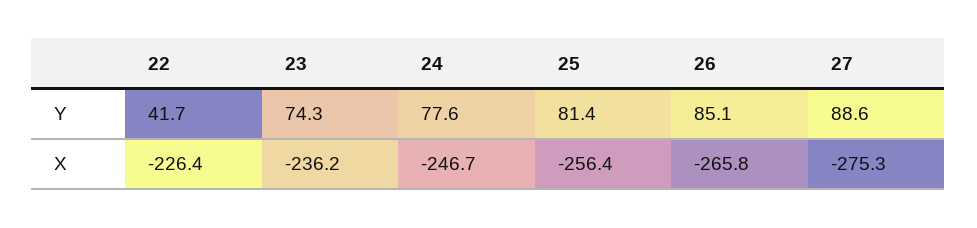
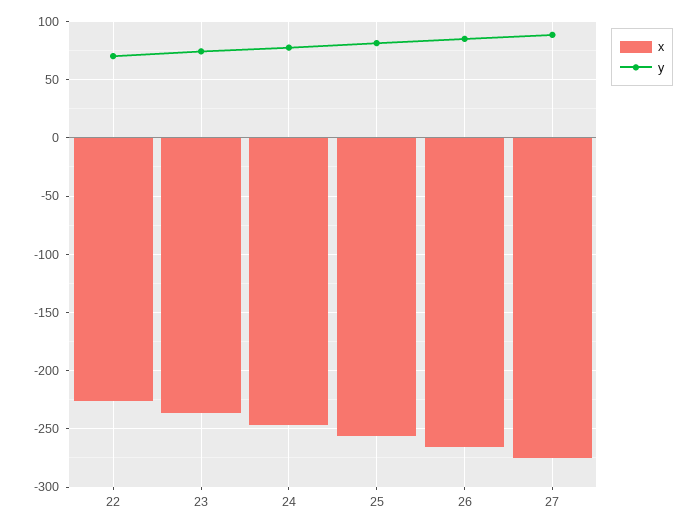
Y, 22: 41.7 -> 70

